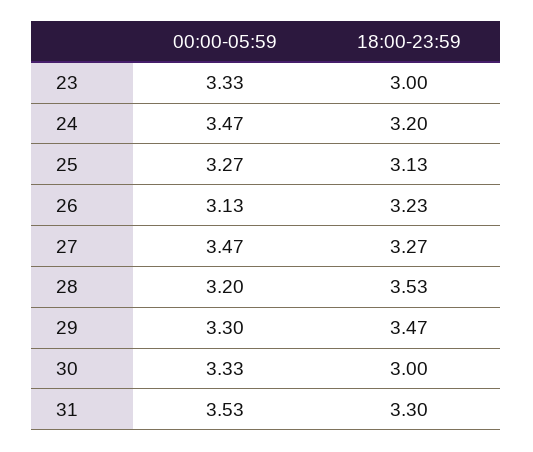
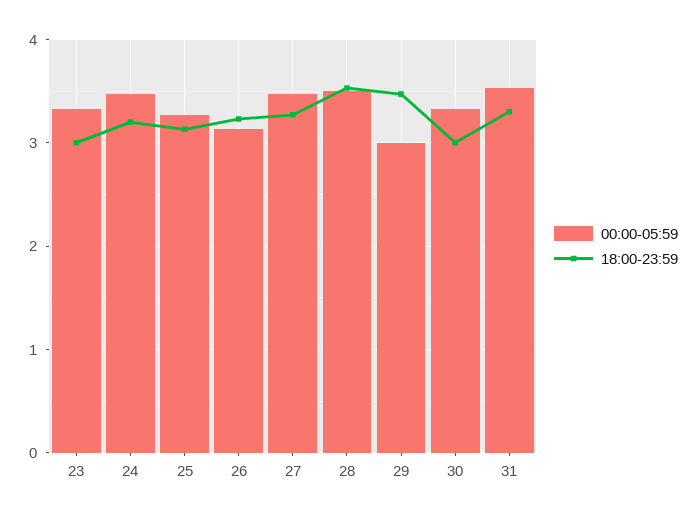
00:00-05:59, 28: 3.2 -> 3.5
00:00-05:59, 29: 3.3 -> 3

